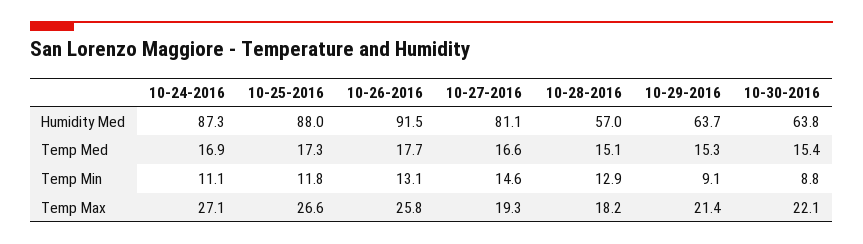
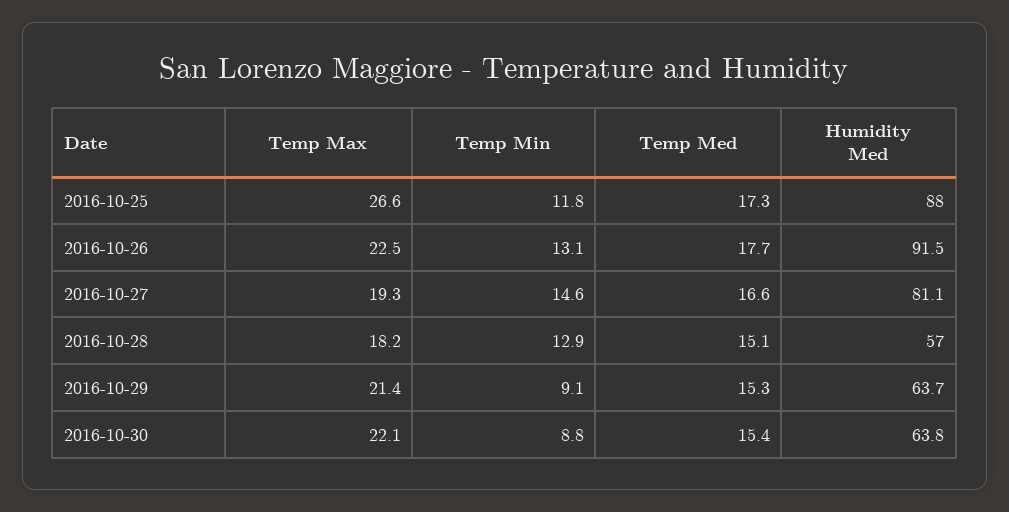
10-24-2016, Humidity Med: 87.3 -> none
10-24-2016, Temp Med: 16.9 -> none
10-24-2016, Temp Min: 11.1 -> none
10-24-2016, Temp Max: 27.1 -> none
10-26-2016, Temp Max: 25.8 -> 22.5

